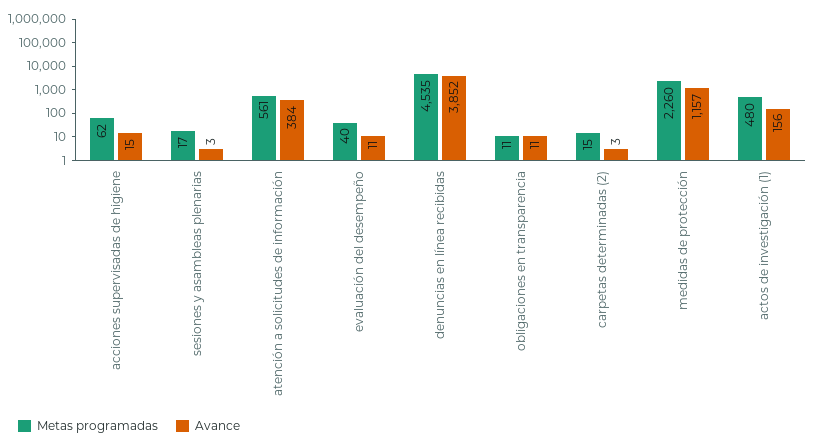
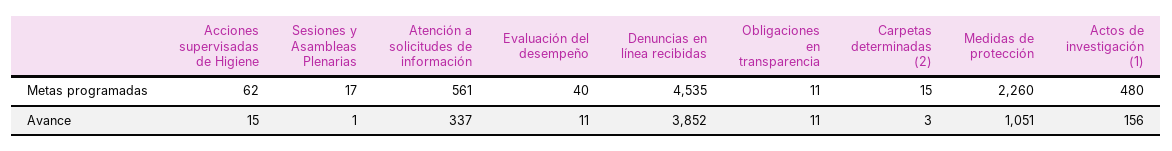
Avance, sesiones y asambleas plenarias: 3 -> 1
Avance, atención a solicitudes de información: 384 -> 337
Avance, medidas de protección: 1157 -> 1051

